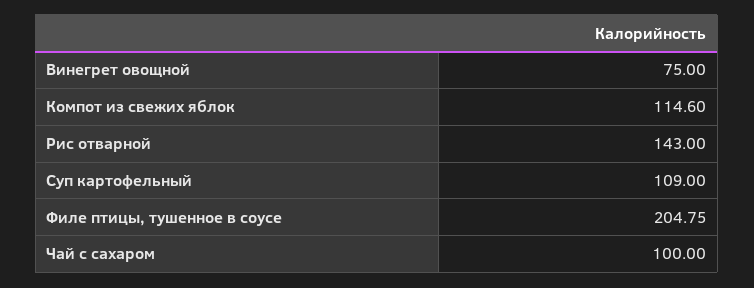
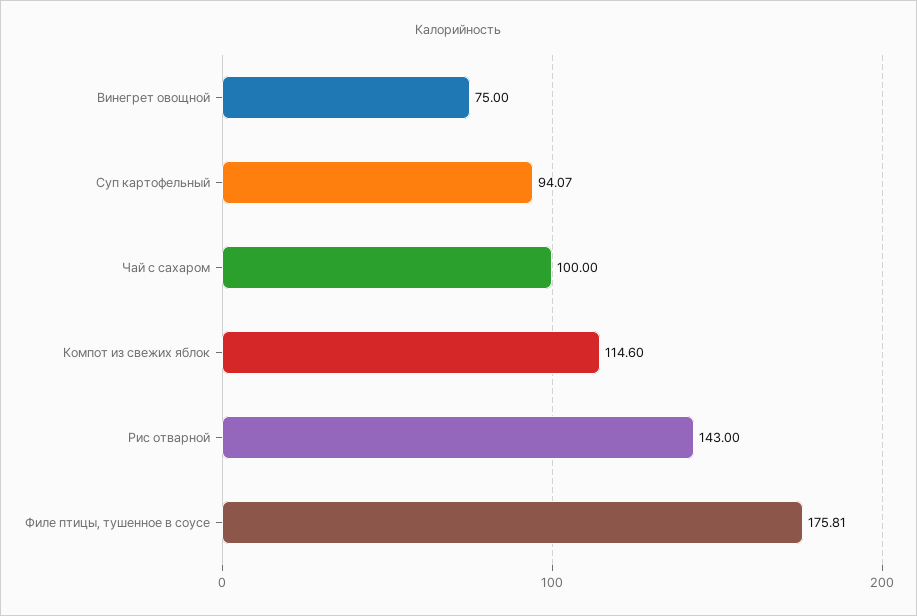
Суп картофельный: 109 -> 94.07
Филе птицы, тушенное в соусе: 204.75 -> 175.81

